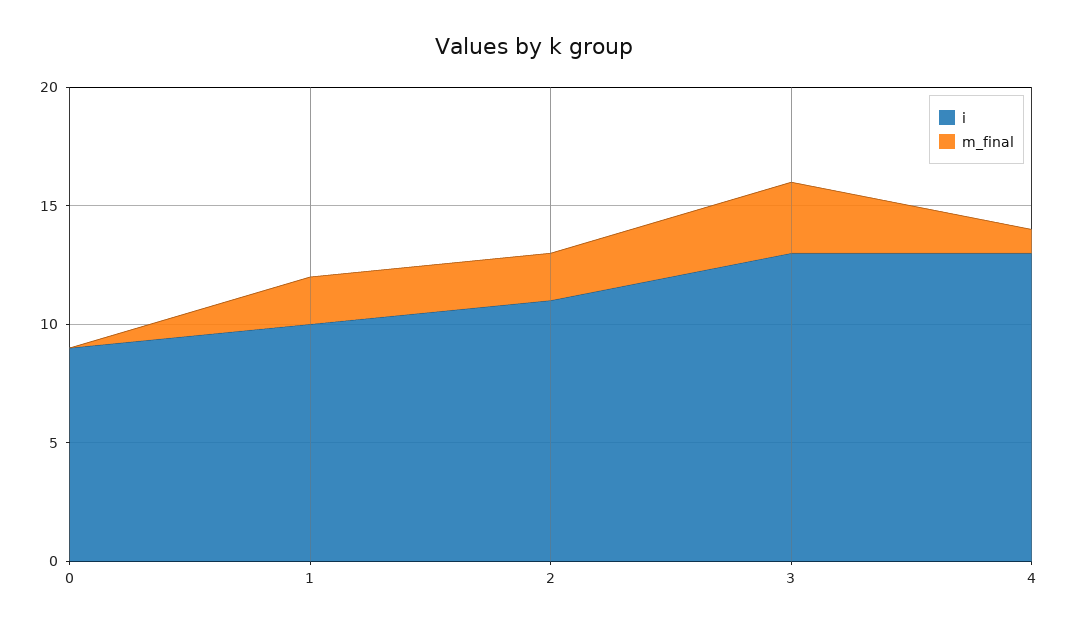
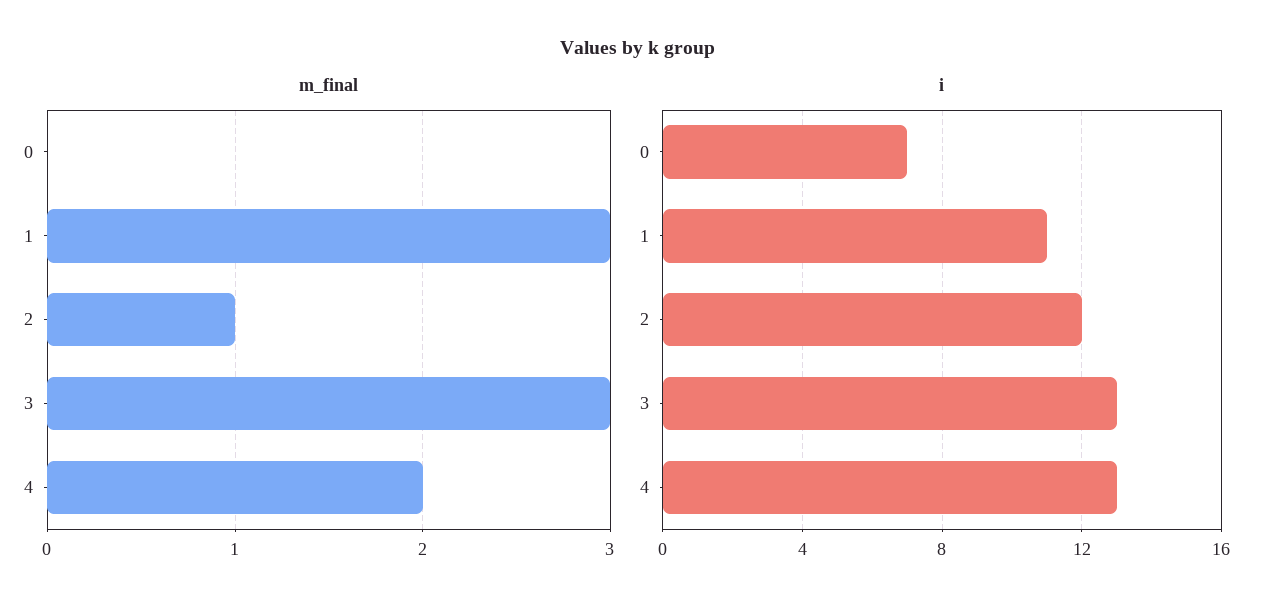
i, 0: 9 -> 7
i, 1: 10 -> 11
m_final, 1: 2 -> 3
i, 2: 11 -> 12
m_final, 2: 2 -> 1
m_final, 4: 1 -> 2

